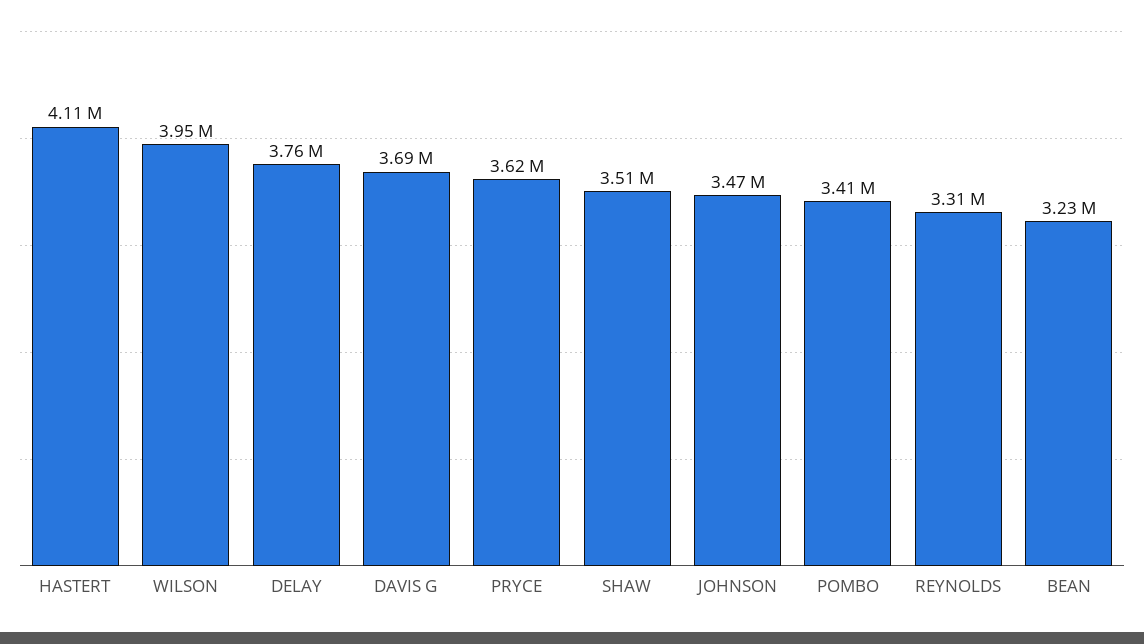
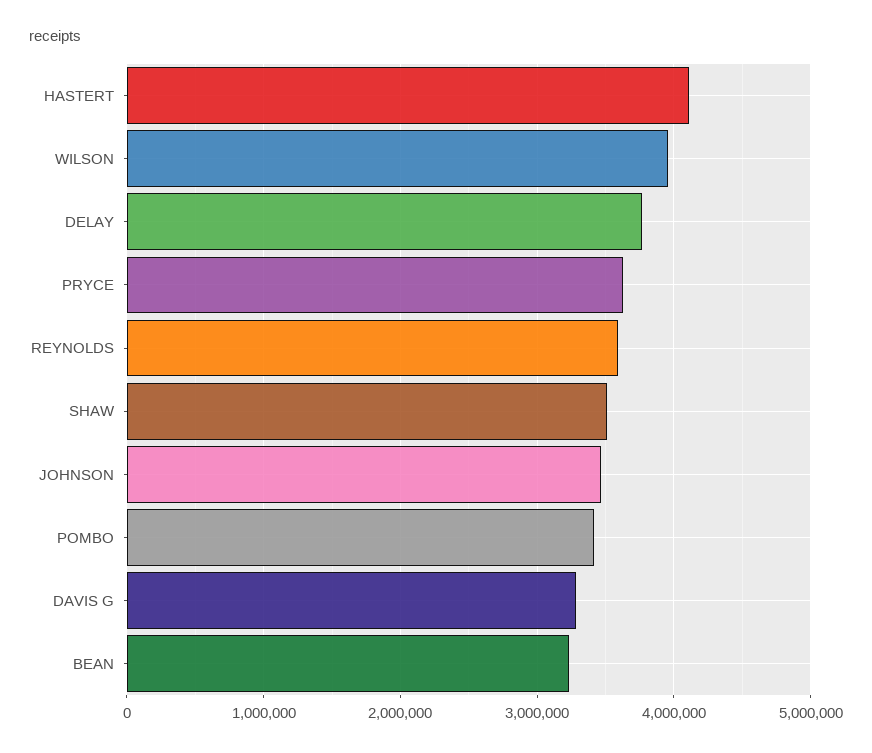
DAVIS G: 3690000 -> 3300000
REYNOLDS: 3310000 -> 3600000

